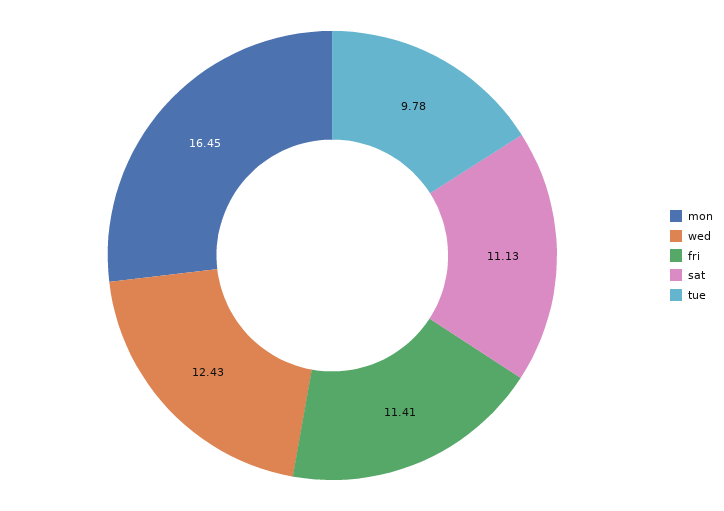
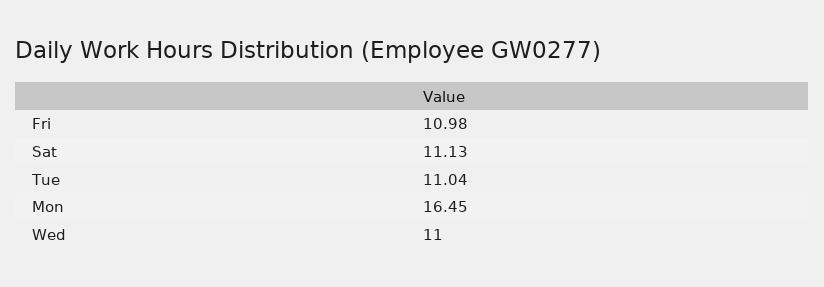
wed: 12.43 -> 11
fri: 11.41 -> 10.98
tue: 9.78 -> 11.04

